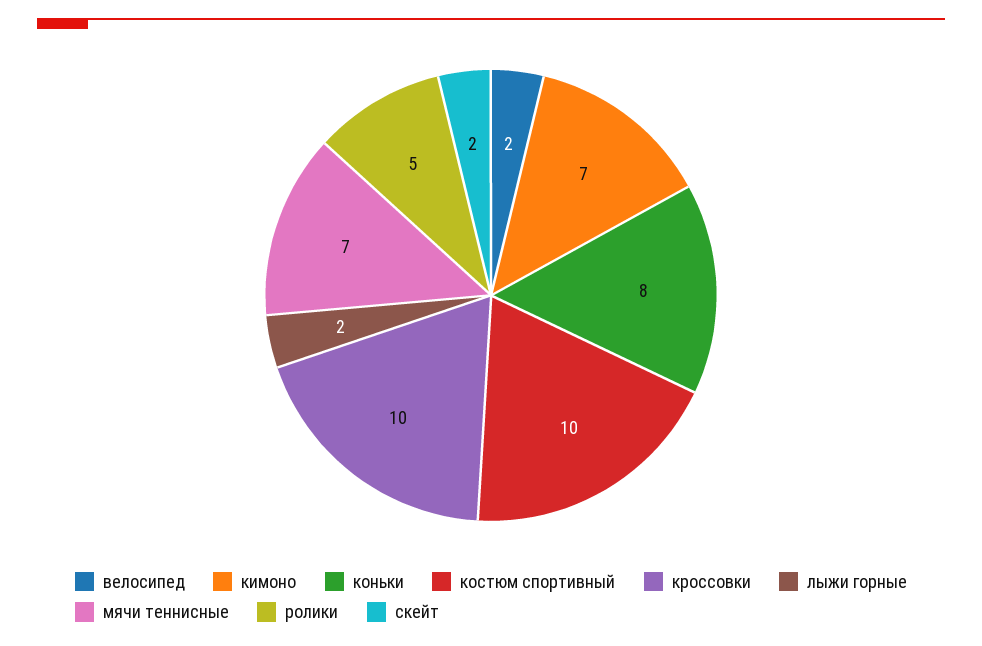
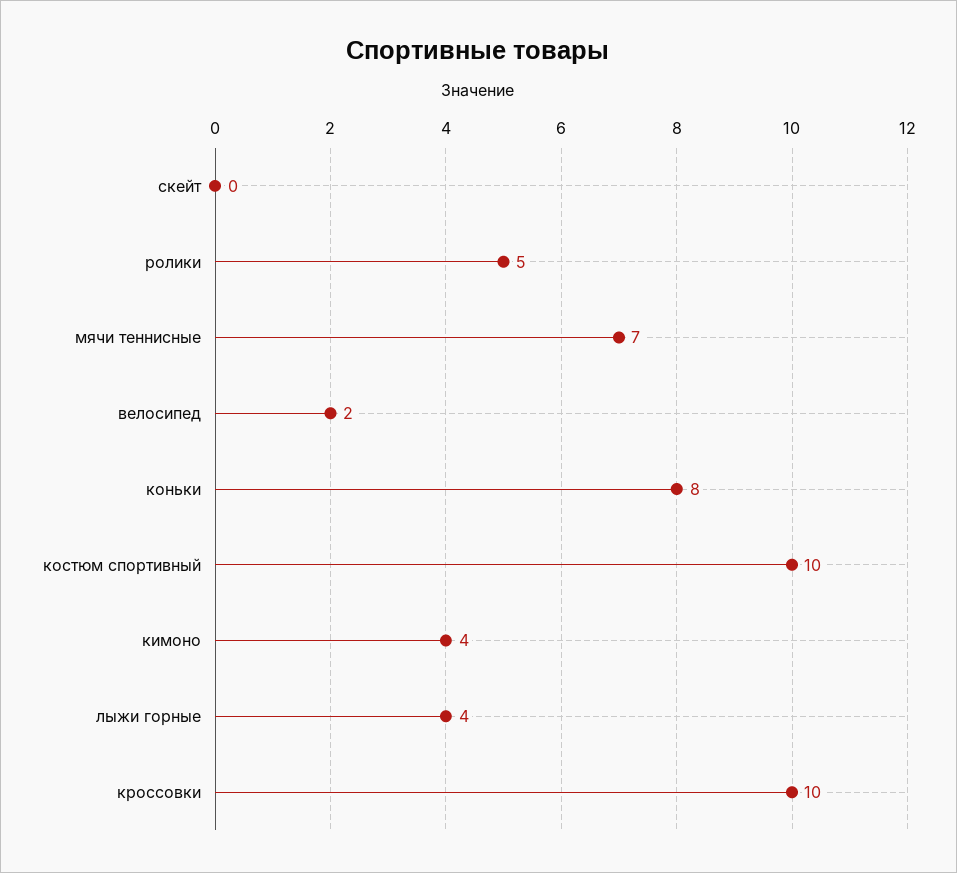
кимоно: 7 -> 4
лыжи горные: 2 -> 4
скейт: 2 -> 0

